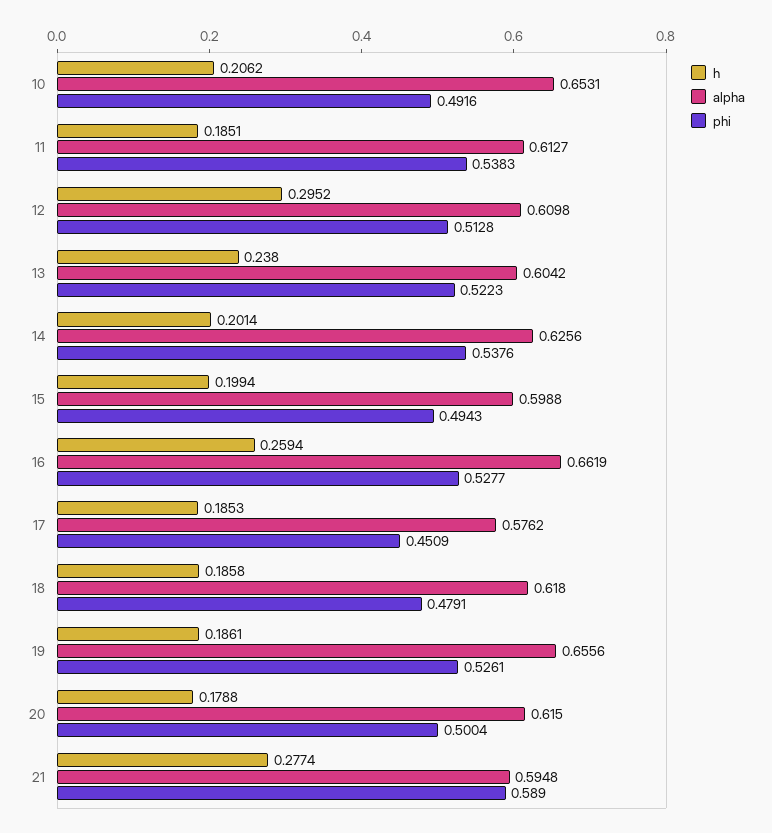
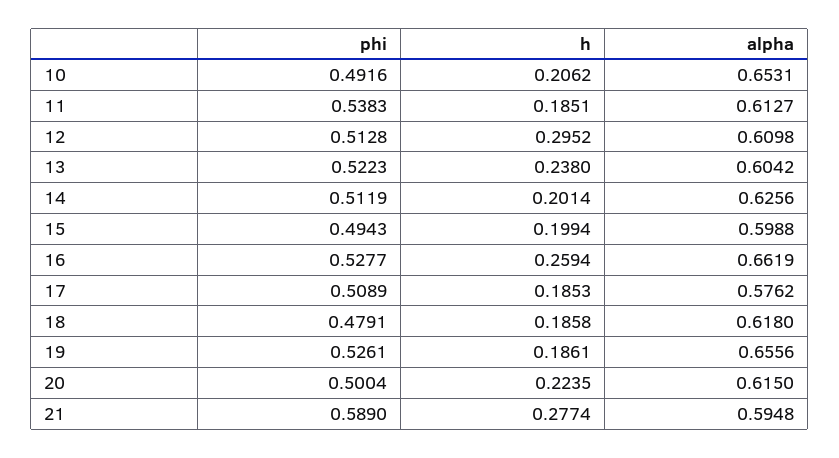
phi, 14: 0.5376 -> 0.5119
phi, 17: 0.4509 -> 0.5089
h, 20: 0.1788 -> 0.2235

